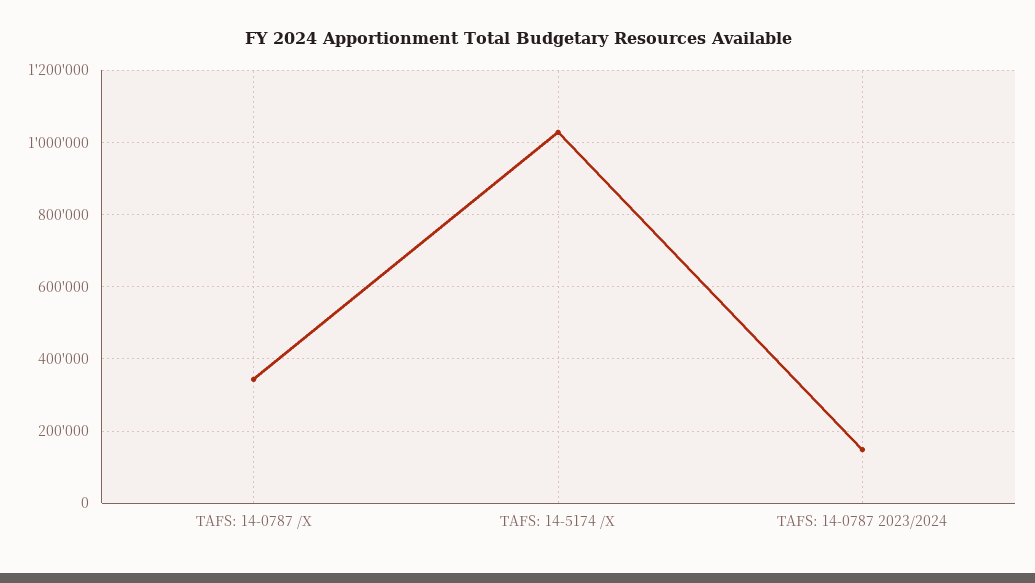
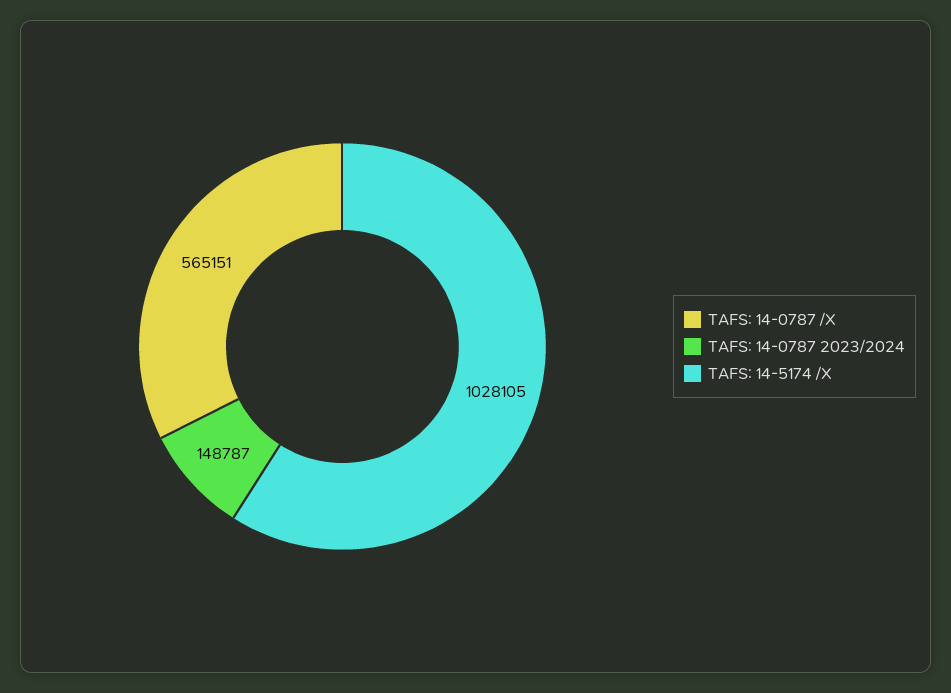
TAFS: 14-0787 /X: 340000 -> 565151

